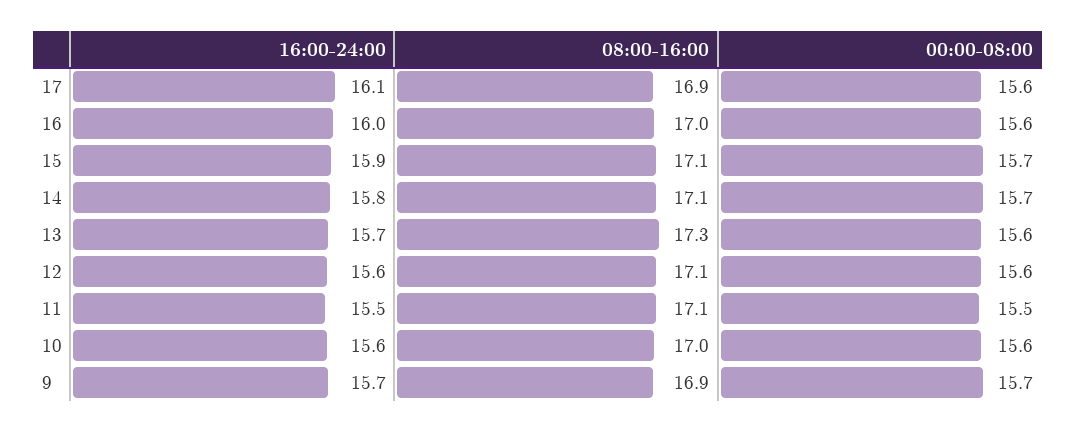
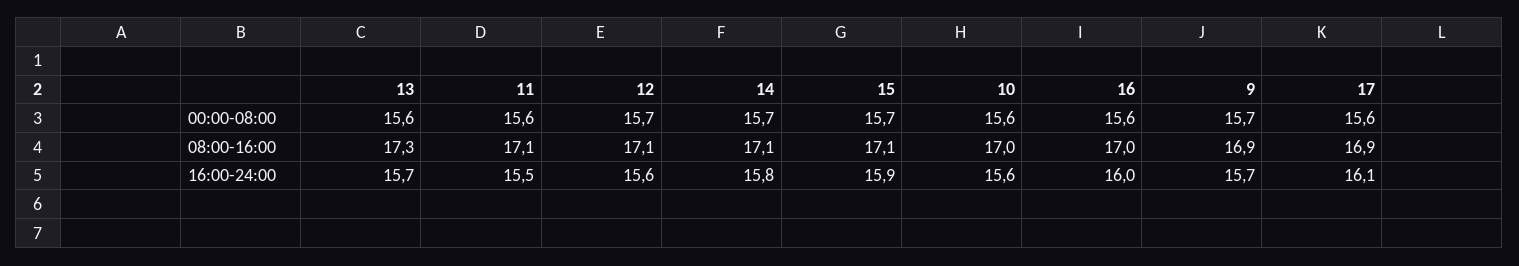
00:00-08:00, 12: 15.6 -> 15.7
00:00-08:00, 11: 15.5 -> 15.6

